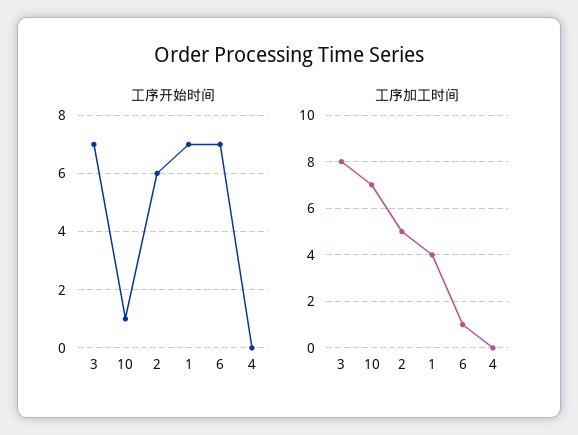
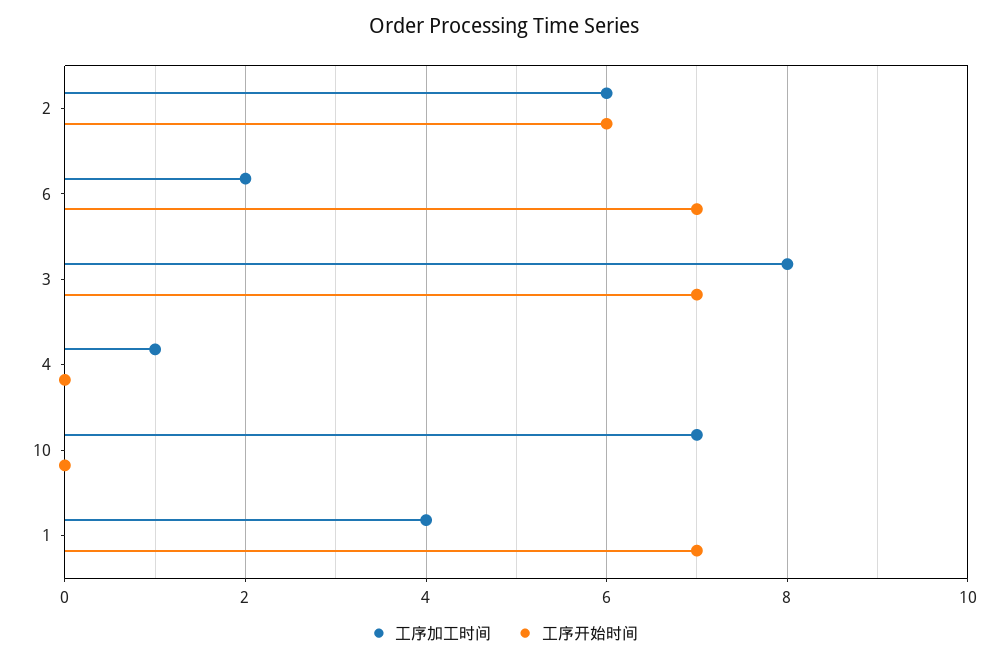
工序开始时间, 10: 1 -> 0
工序加工时间, 2: 5 -> 6
工序加工时间, 6: 1 -> 2
工序加工时间, 4: 0 -> 1

